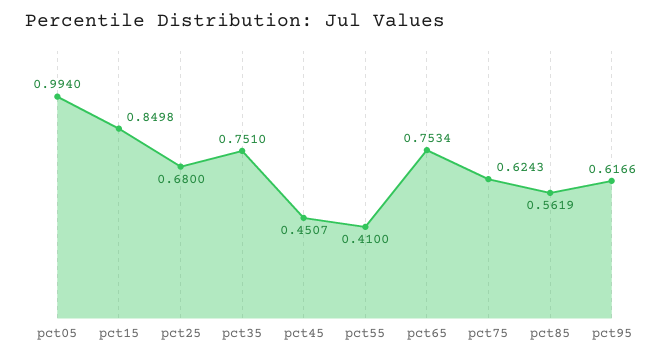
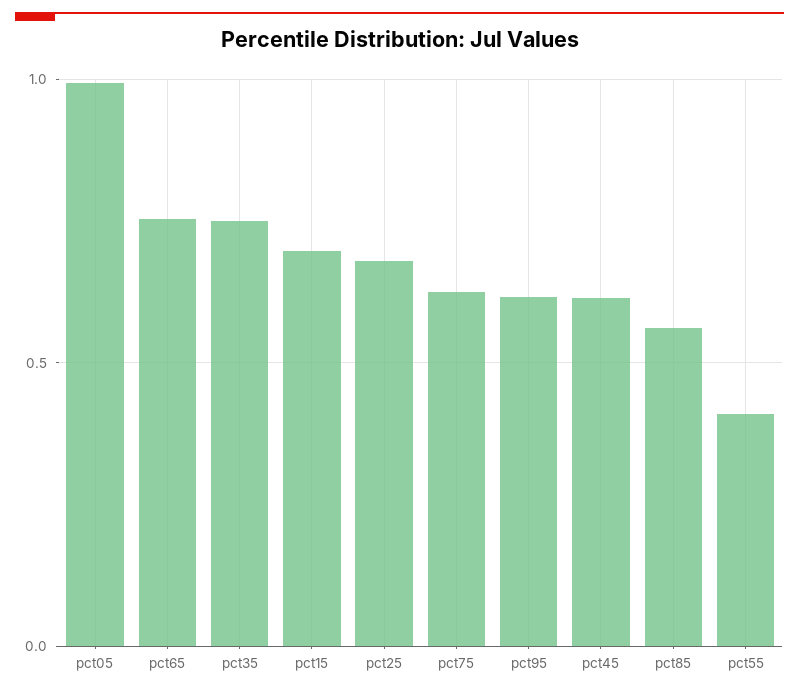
pct15: 0.8498 -> 0.7
pct45: 0.4507 -> 0.6

